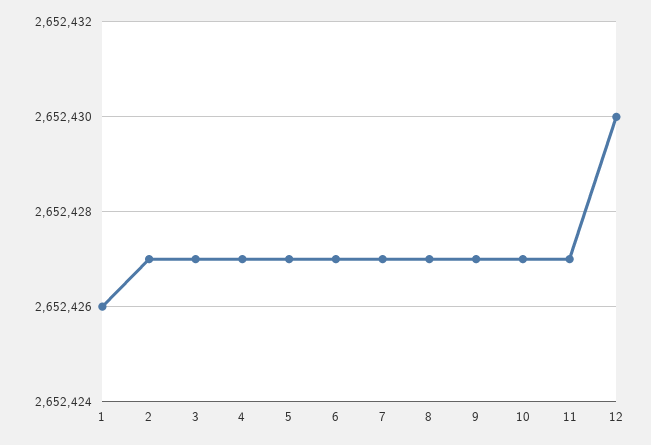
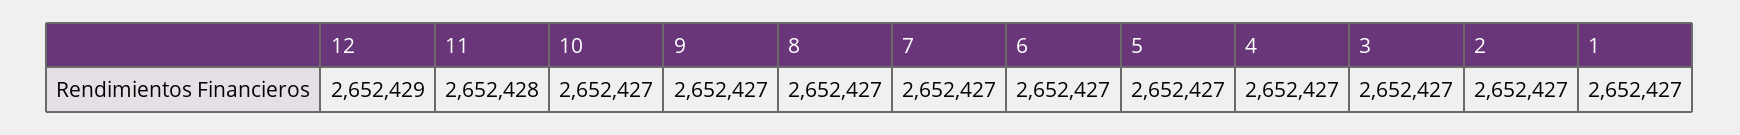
1: 2652426 -> 2652427
11: 2652427 -> 2652428
12: 2652430 -> 2652429

